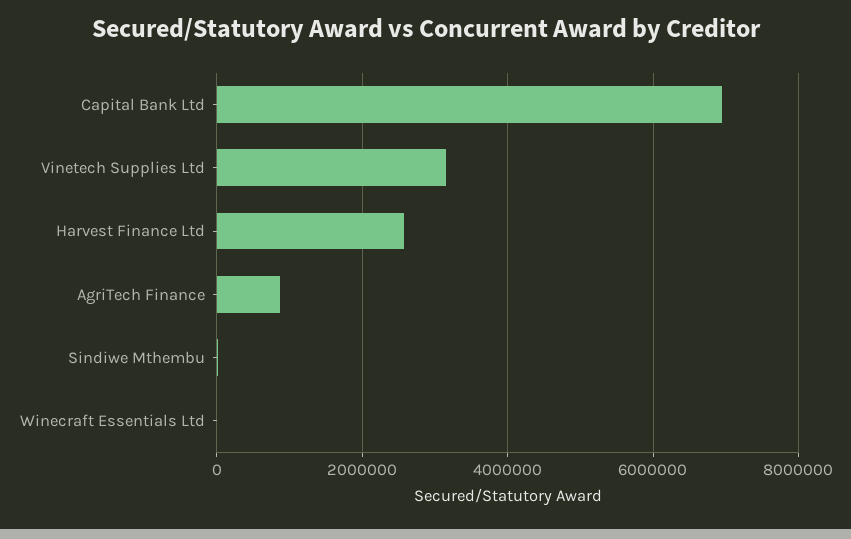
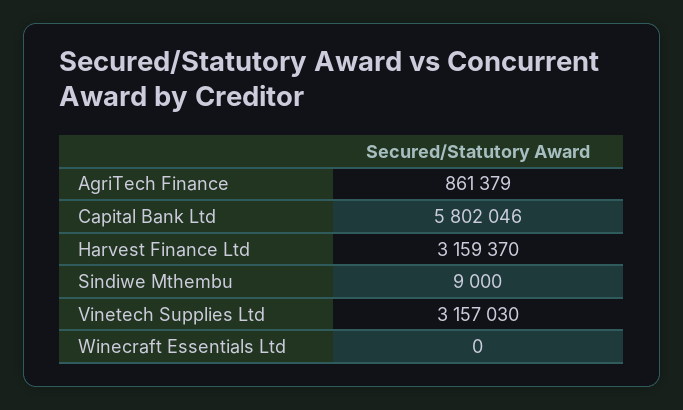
Capital Bank Ltd: 7000000 -> 5802046
Harvest Finance Ltd: 2600000 -> 3159370

